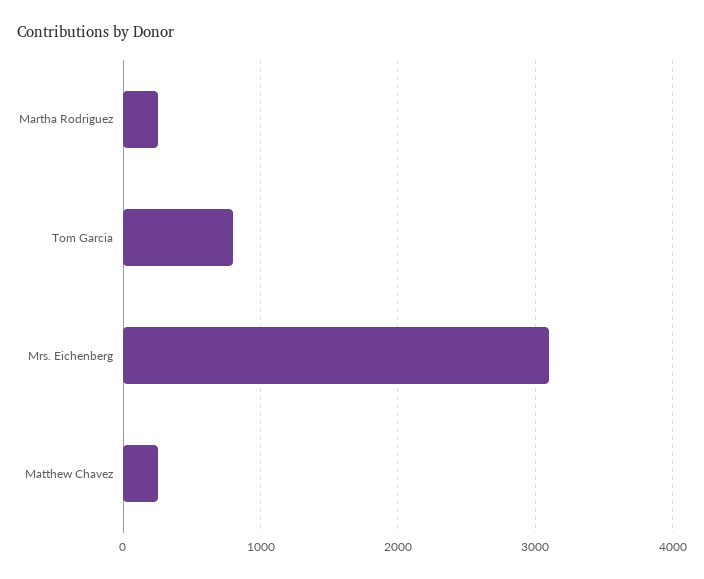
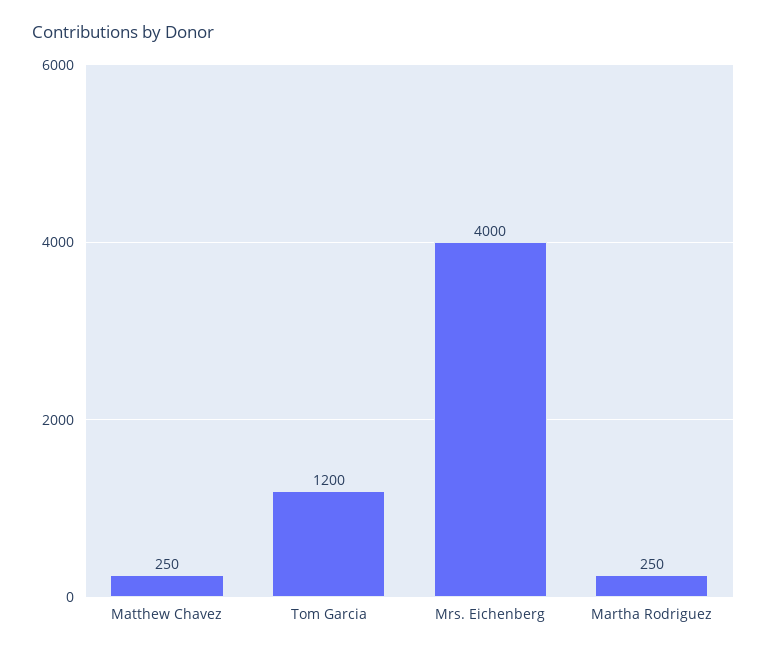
Tom Garcia: 800 -> 1200
Mrs. Eichenberg: 3100 -> 4000

